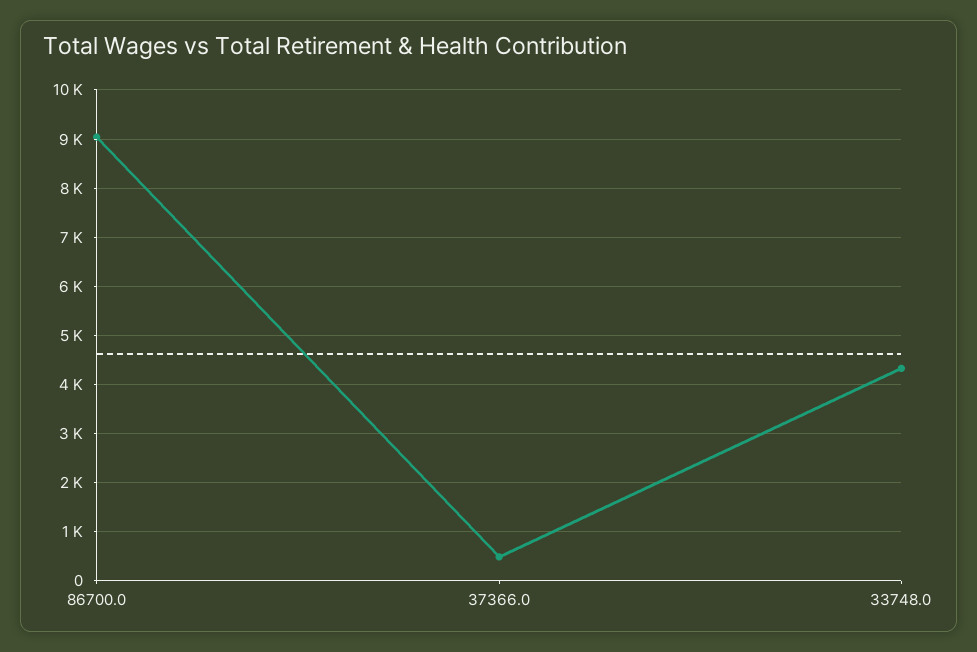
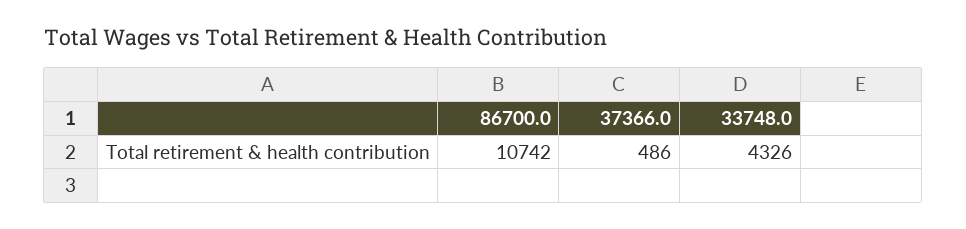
86700.0: 9000 -> 10742

